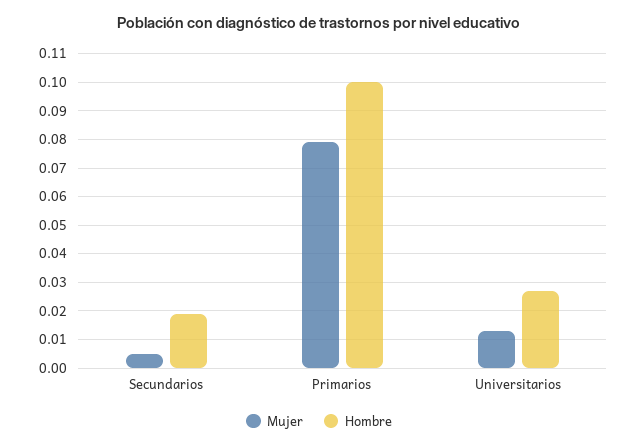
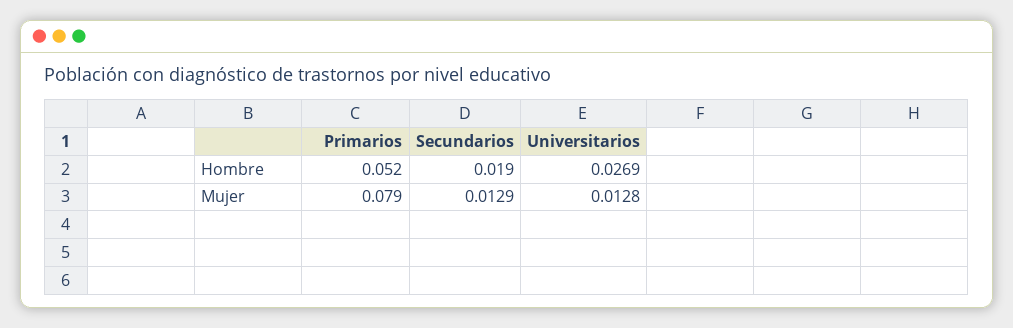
Mujer, Secundarios: 0.005 -> 0.0129
Hombre, Primarios: 0.1 -> 0.052

